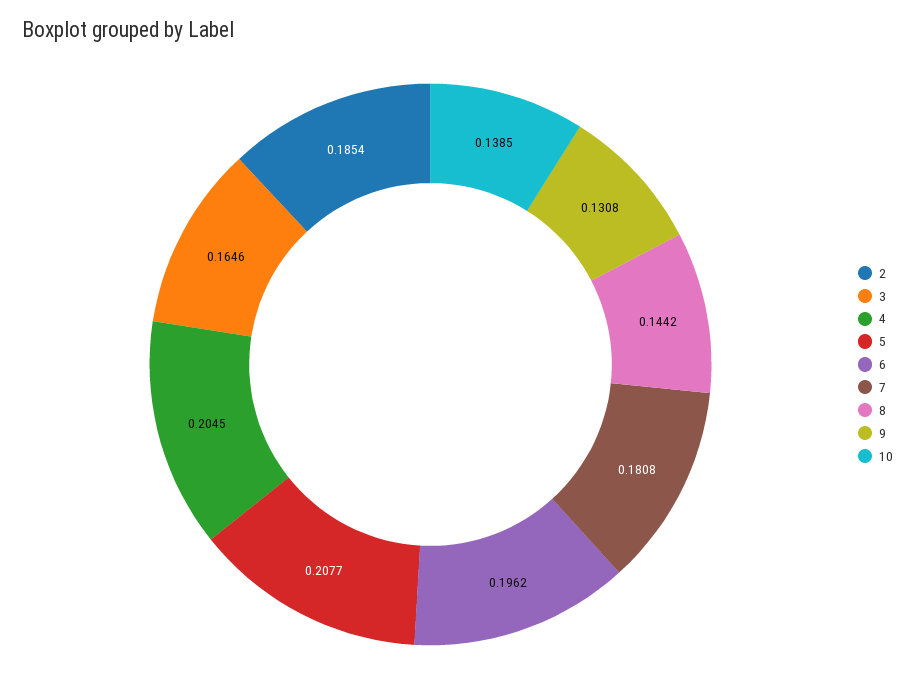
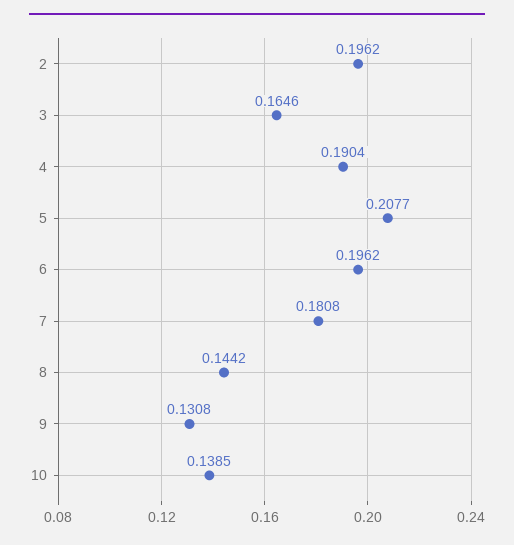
2: 0.1854 -> 0.1962
4: 0.2045 -> 0.1904

